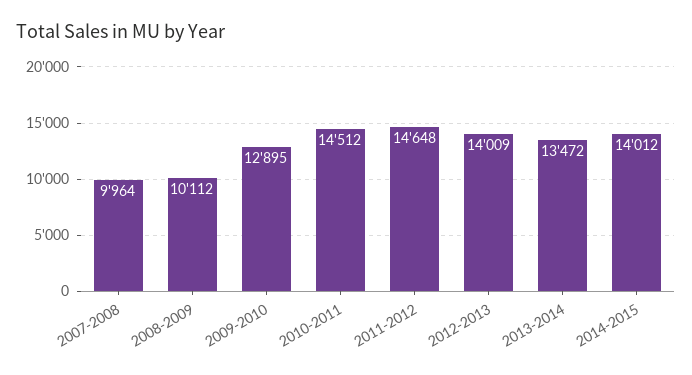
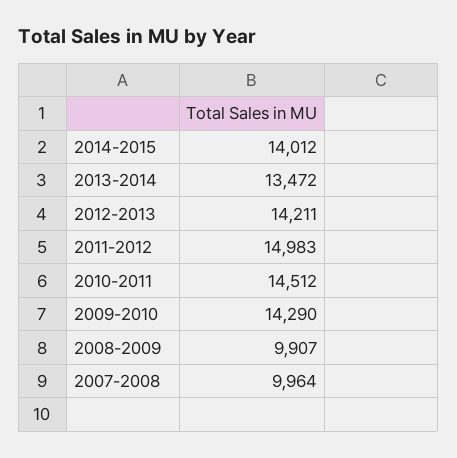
2008-2009: 10112 -> 9907
2009-2010: 12895 -> 14290
2011-2012: 14648 -> 14983
2012-2013: 14009 -> 14211

